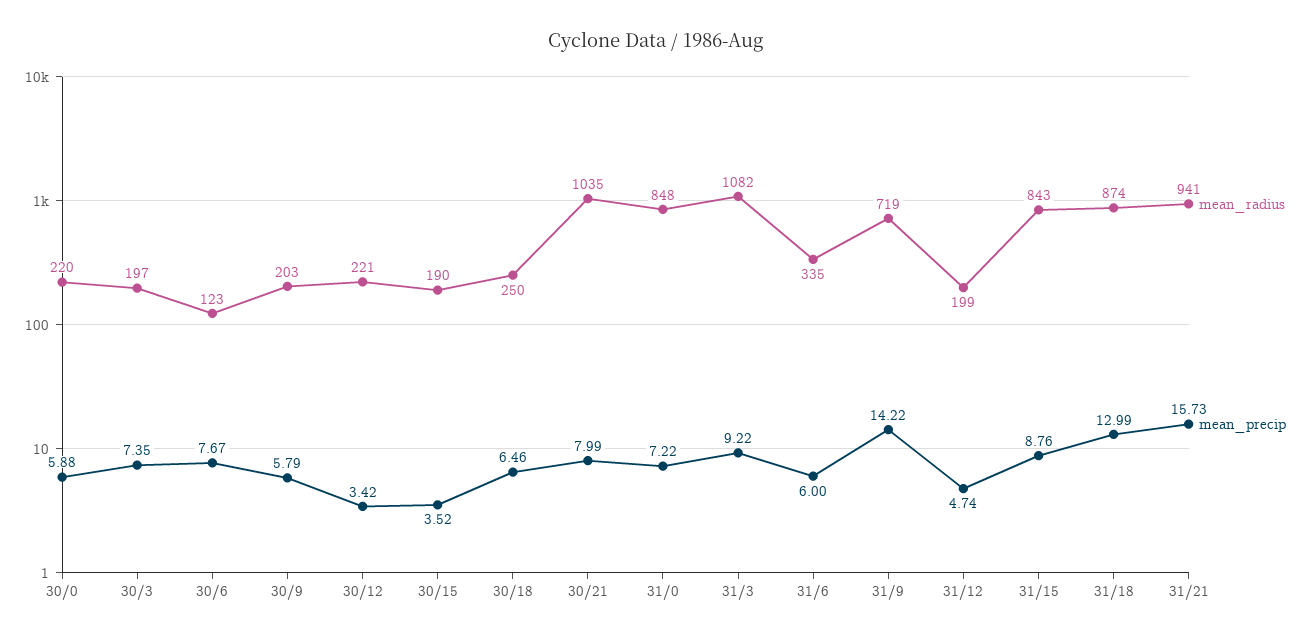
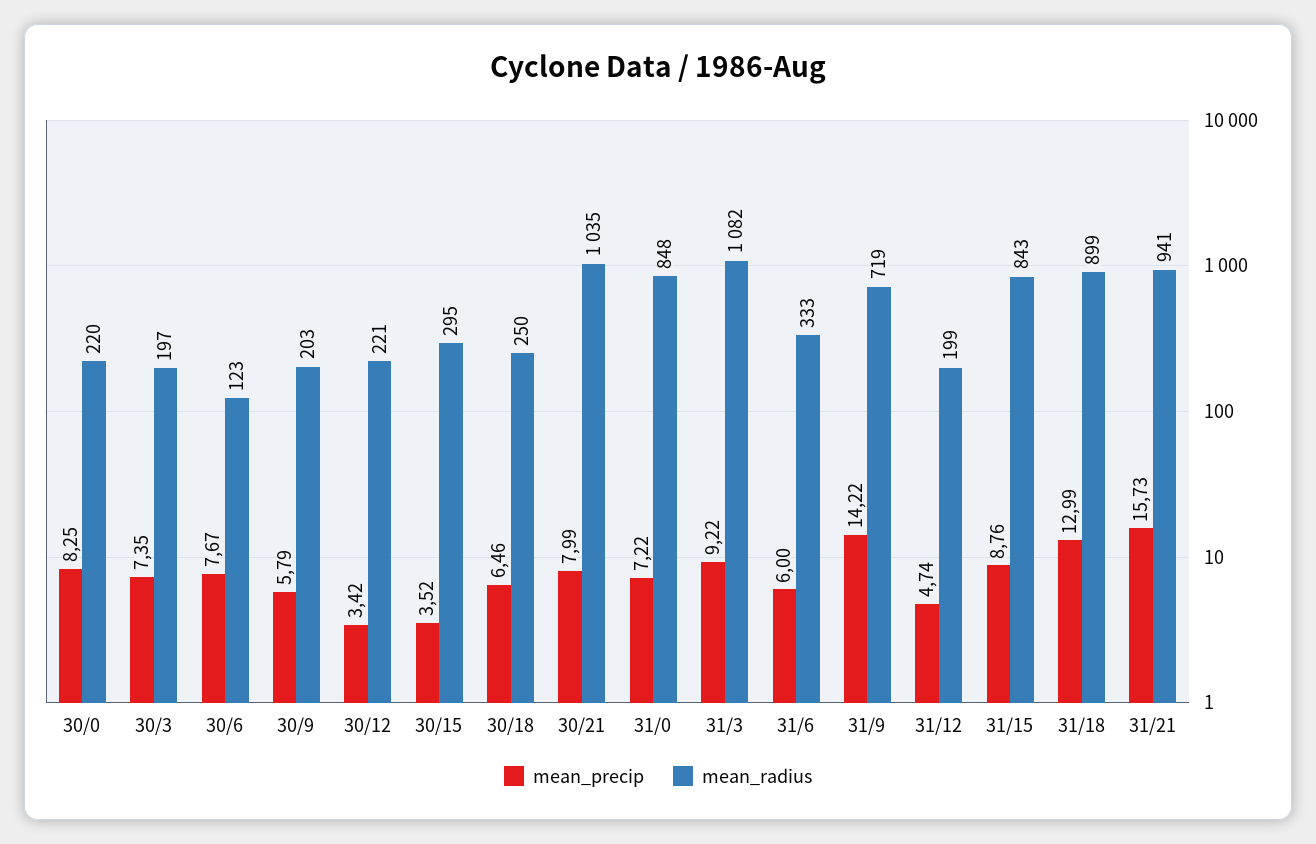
mean_precip, 30/0: 5.88 -> 8.25
mean_radius, 30/15: 190 -> 295
mean_radius, 31/6: 335 -> 333
mean_radius, 31/18: 874 -> 899

